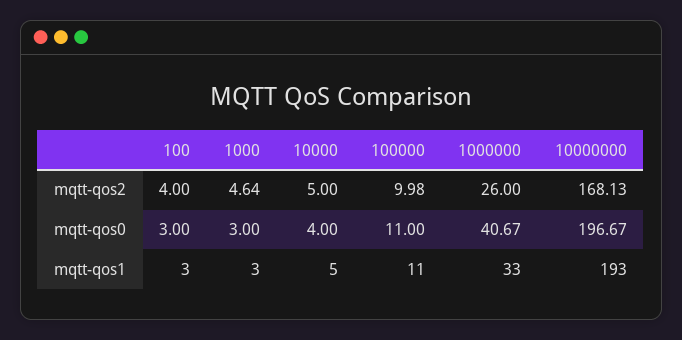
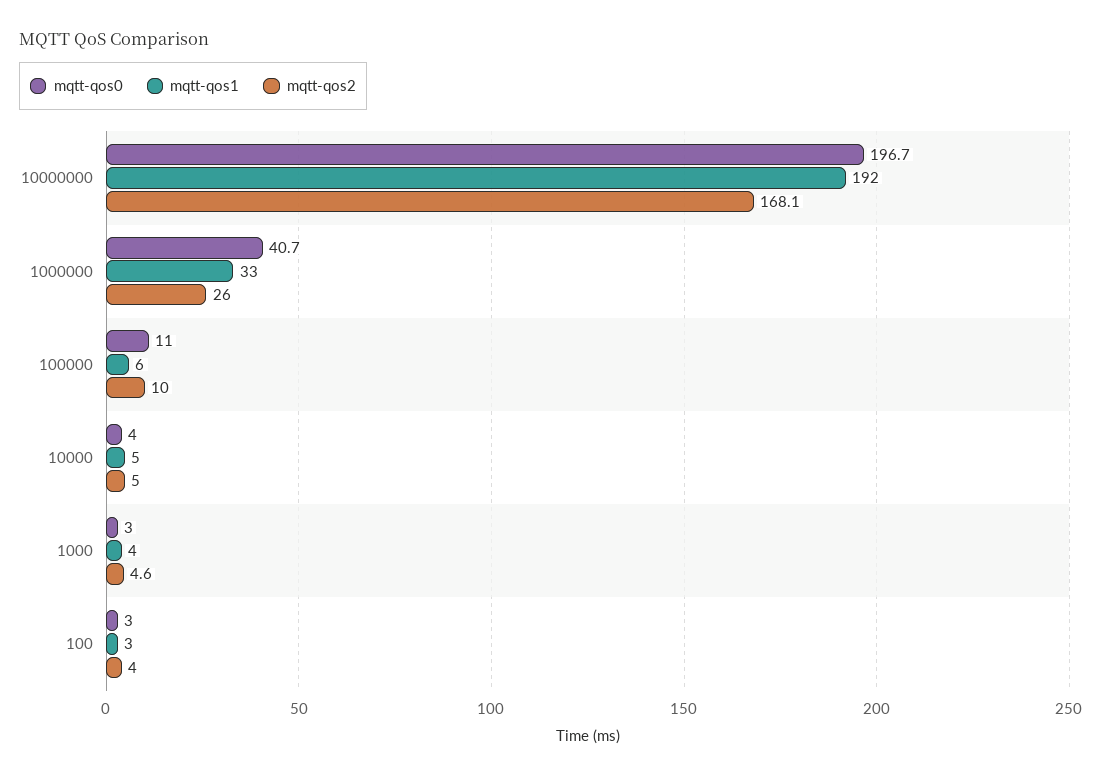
mqtt-qos1, 1000: 3 -> 4
mqtt-qos1, 100000: 11 -> 6
mqtt-qos1, 10000000: 193 -> 192

